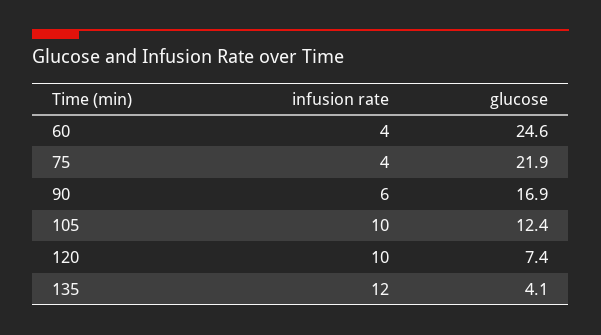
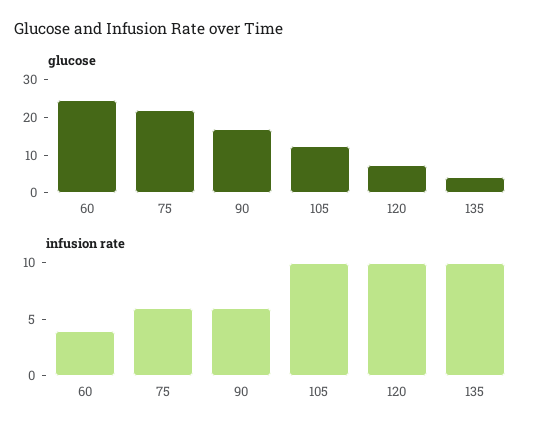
infusion rate, 75: 4 -> 6
infusion rate, 135: 12 -> 10

